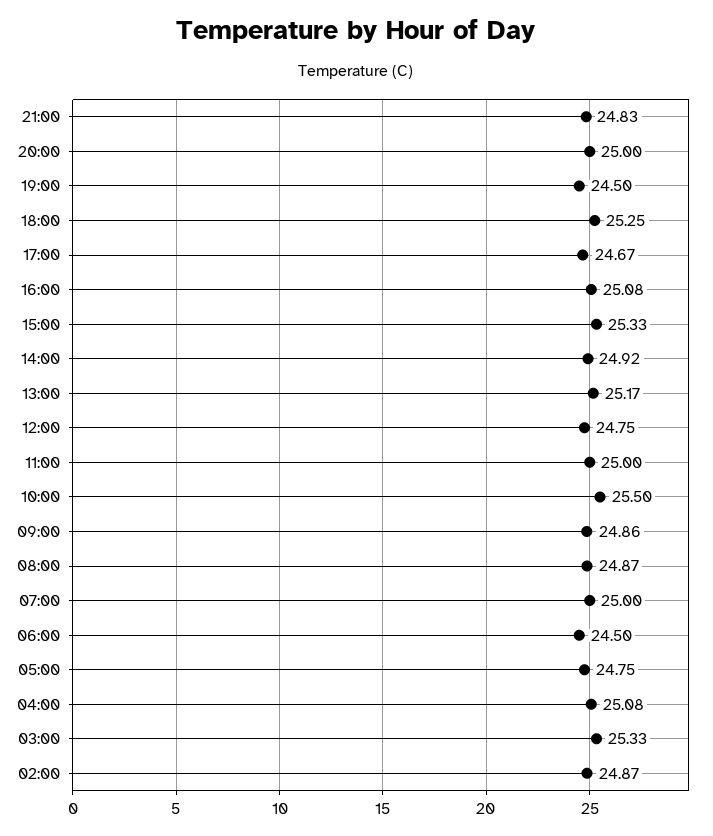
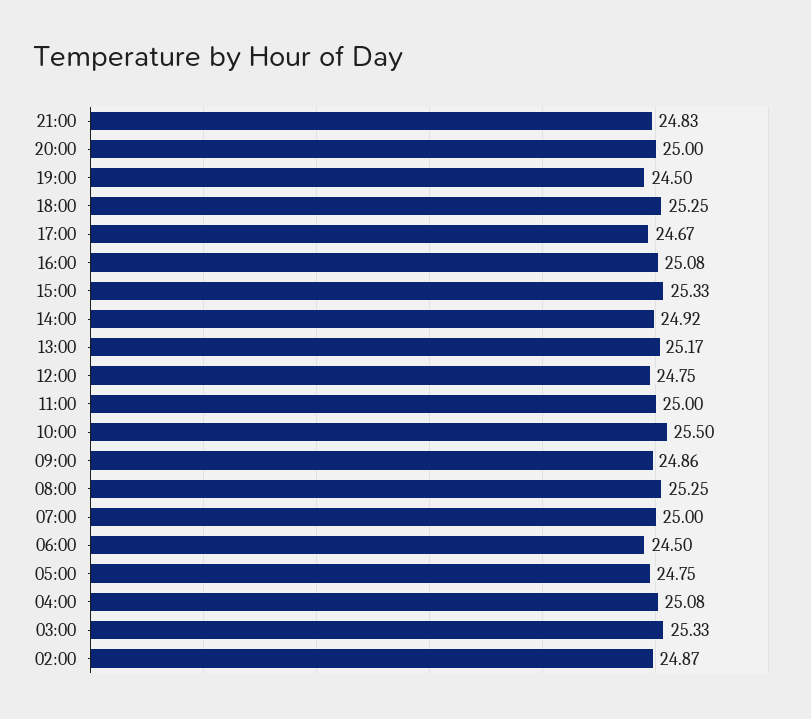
08:00: 24.87 -> 25.25

